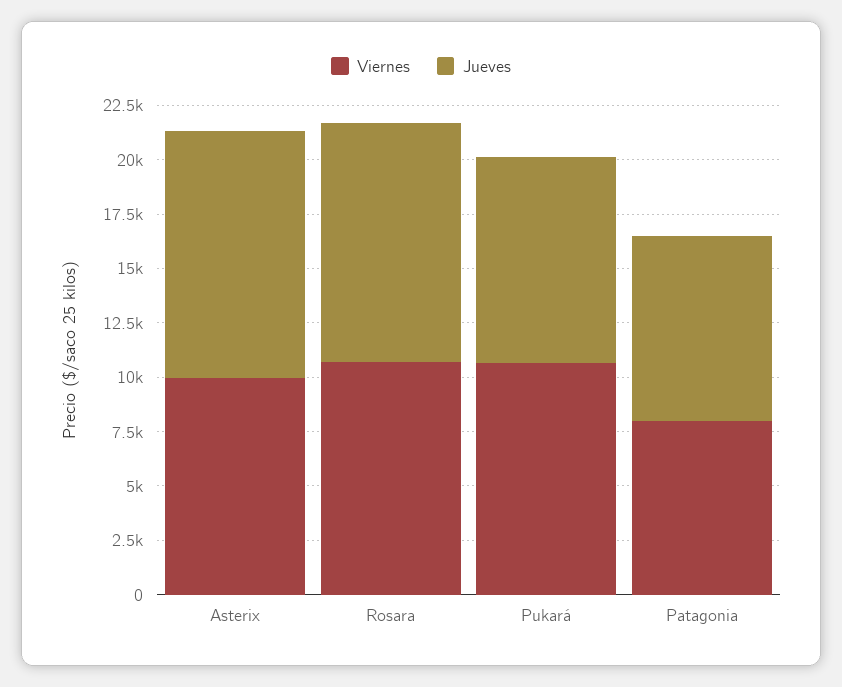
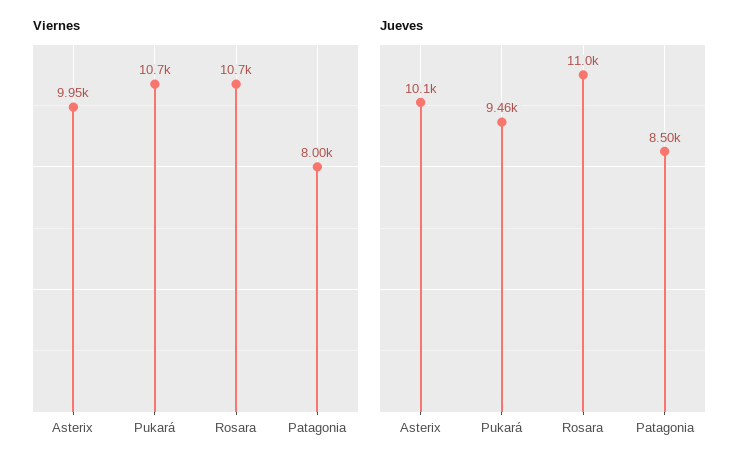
Jueves, Asterix: 11500 -> 10100

